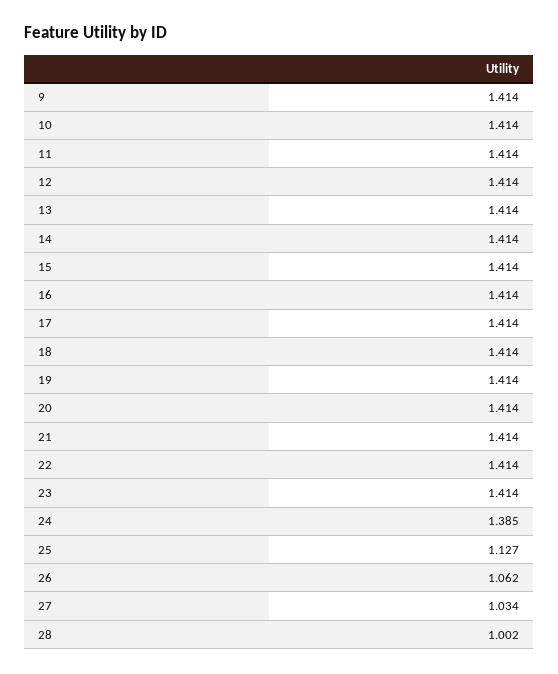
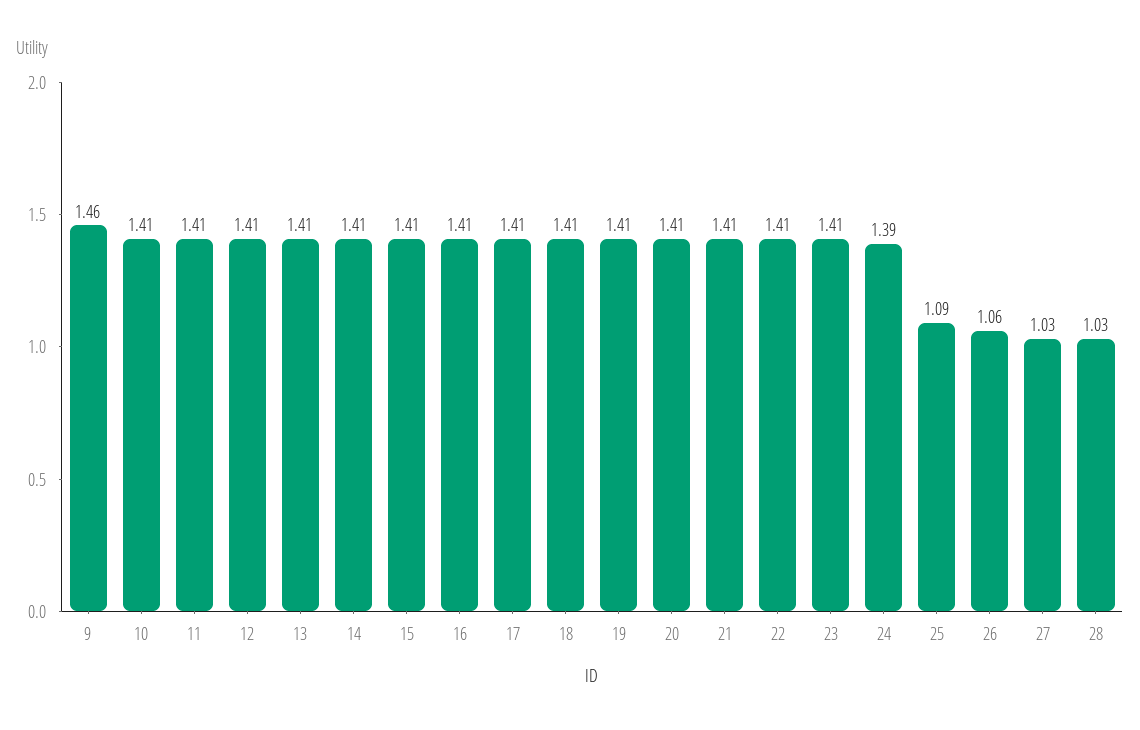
9: 1.414 -> 1.46
25: 1.127 -> 1.09
28: 1.002 -> 1.03

